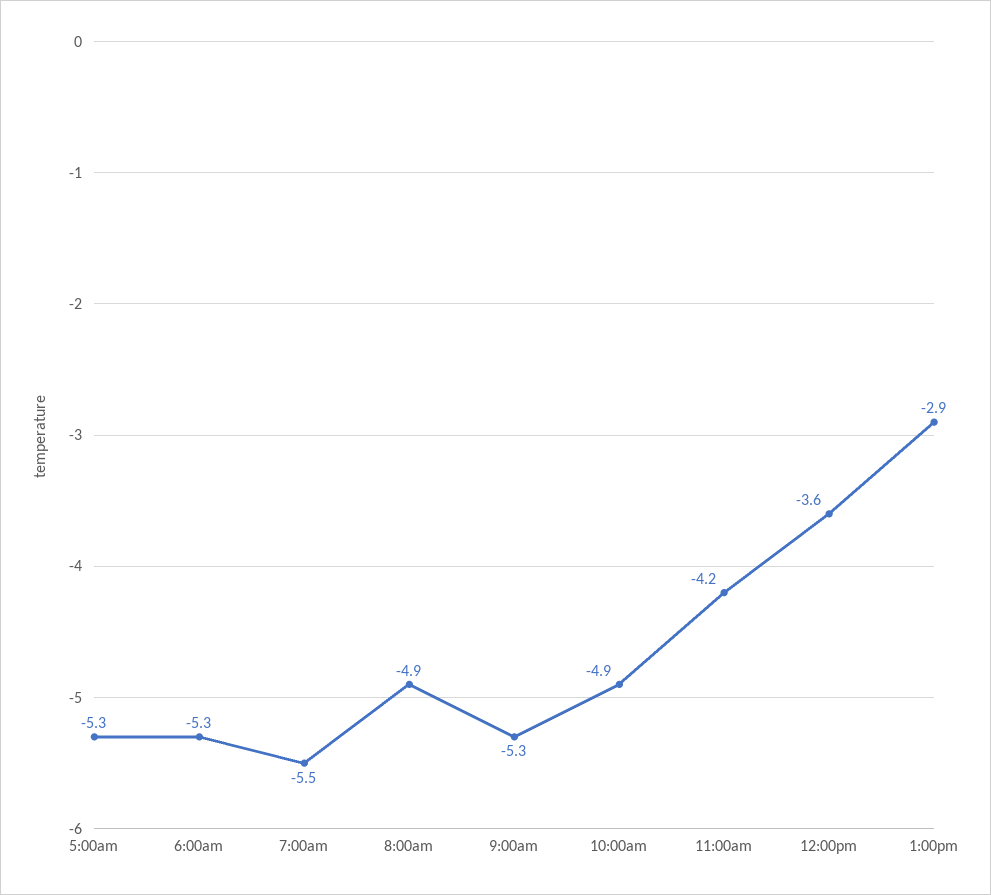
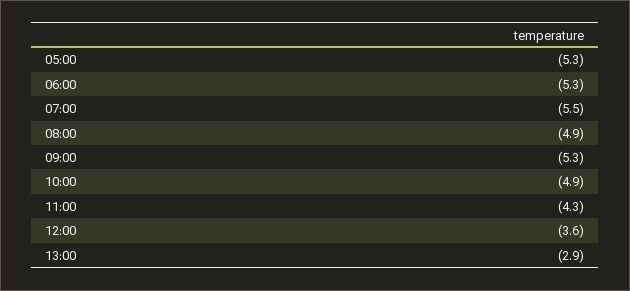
11:00am: -4.2 -> -4.3

